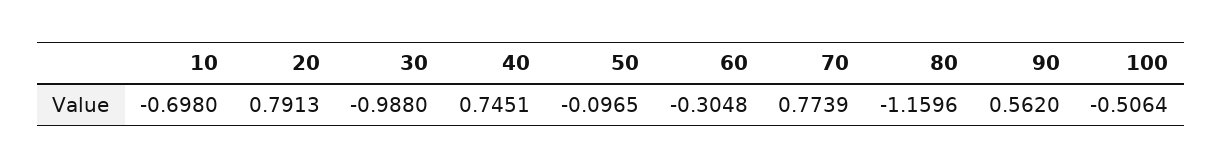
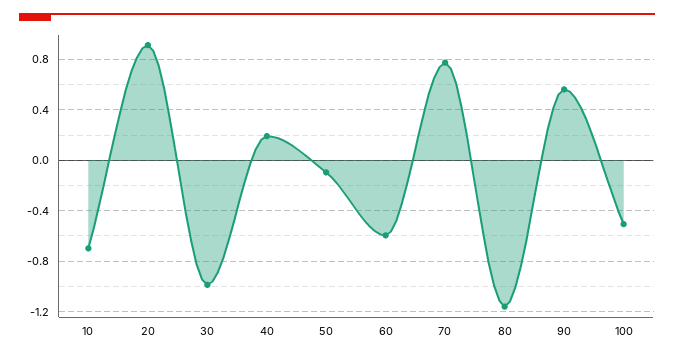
20: 0.7913 -> 0.9
40: 0.7451 -> 0.2
60: -0.3048 -> -0.6

